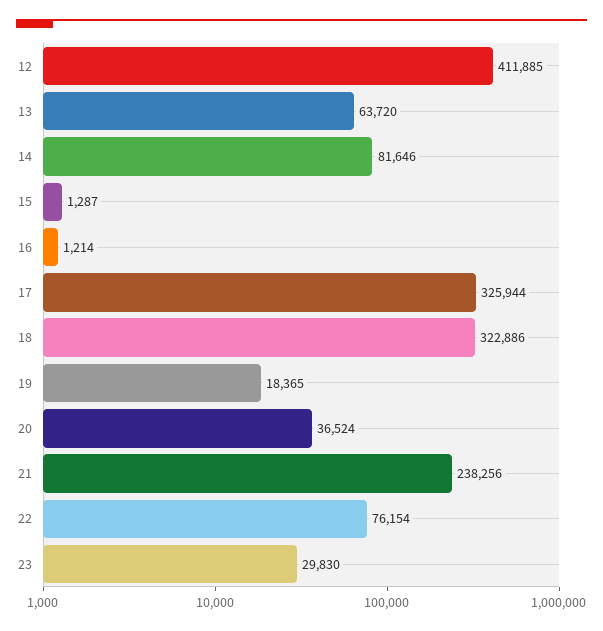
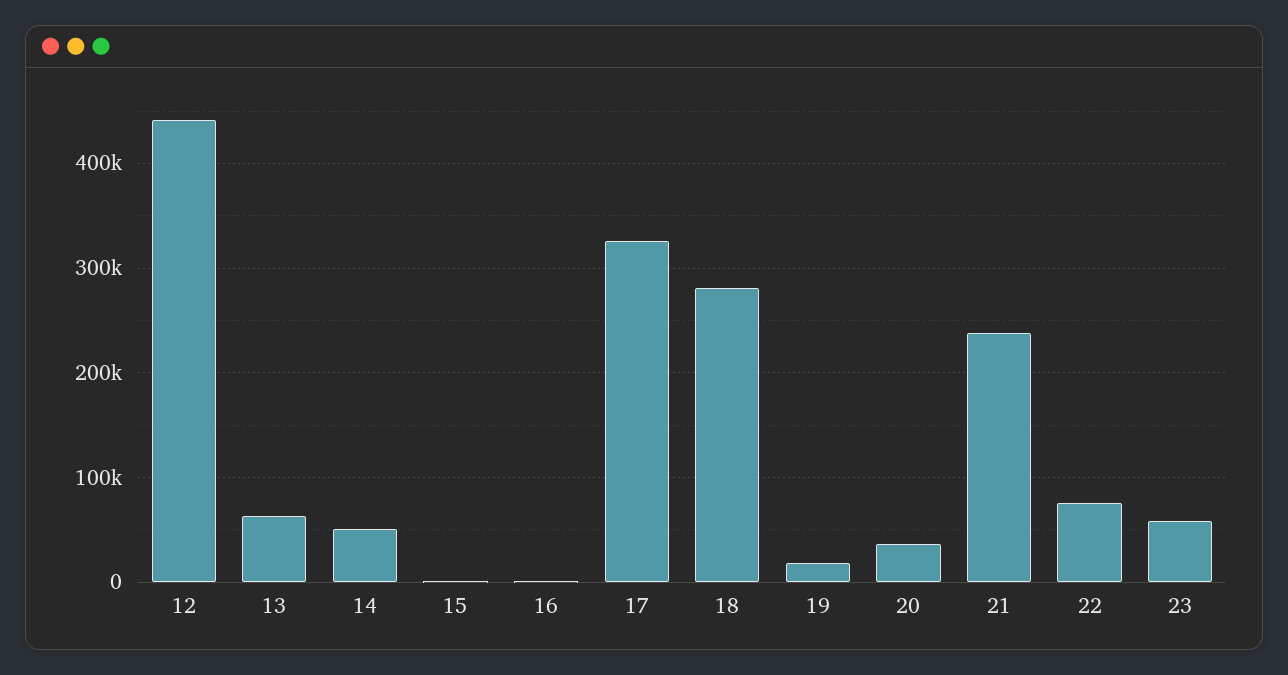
12: 411885 -> 440000
14: 81646 -> 50000
18: 322886 -> 280000
23: 29830 -> 60000

